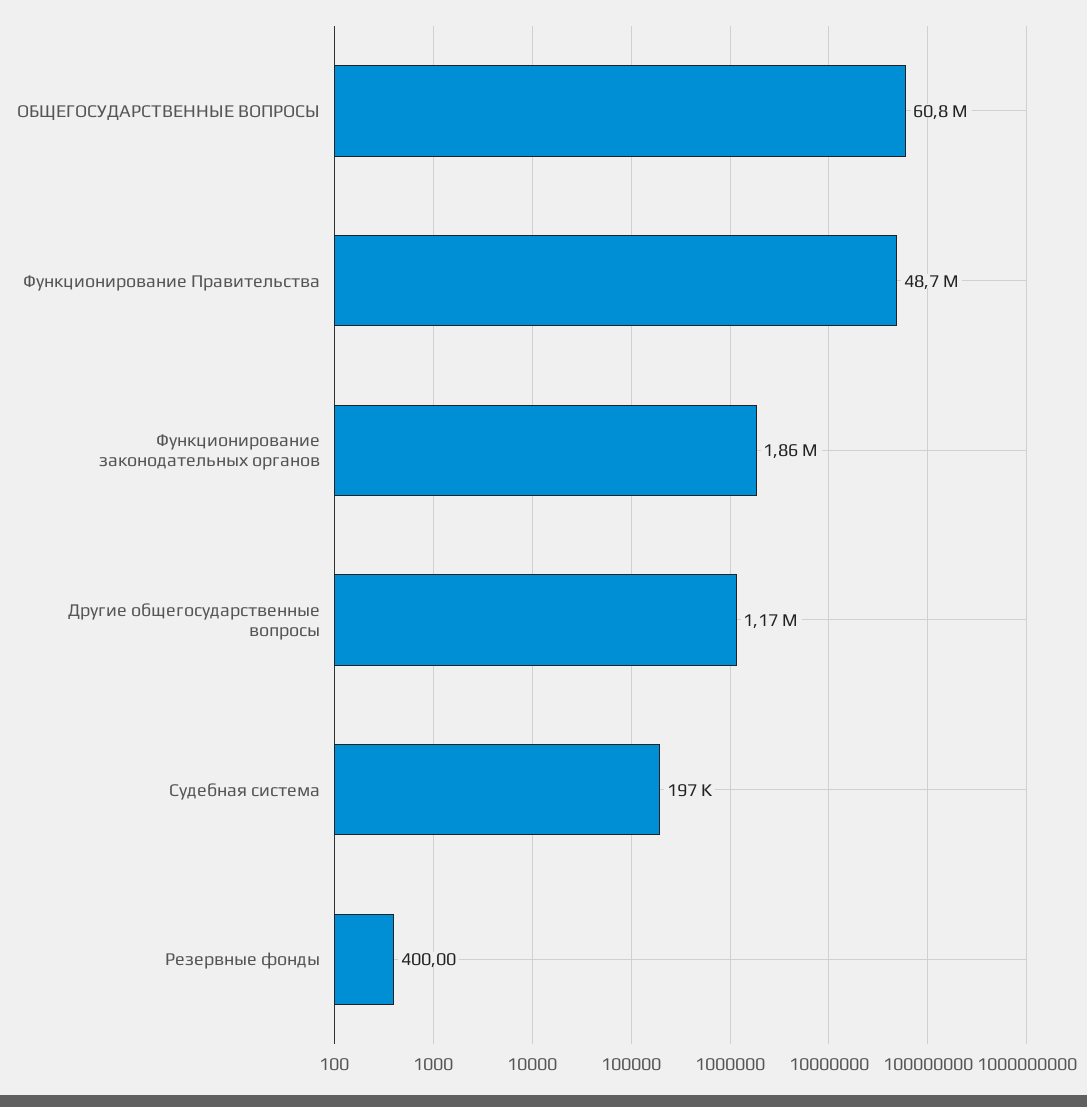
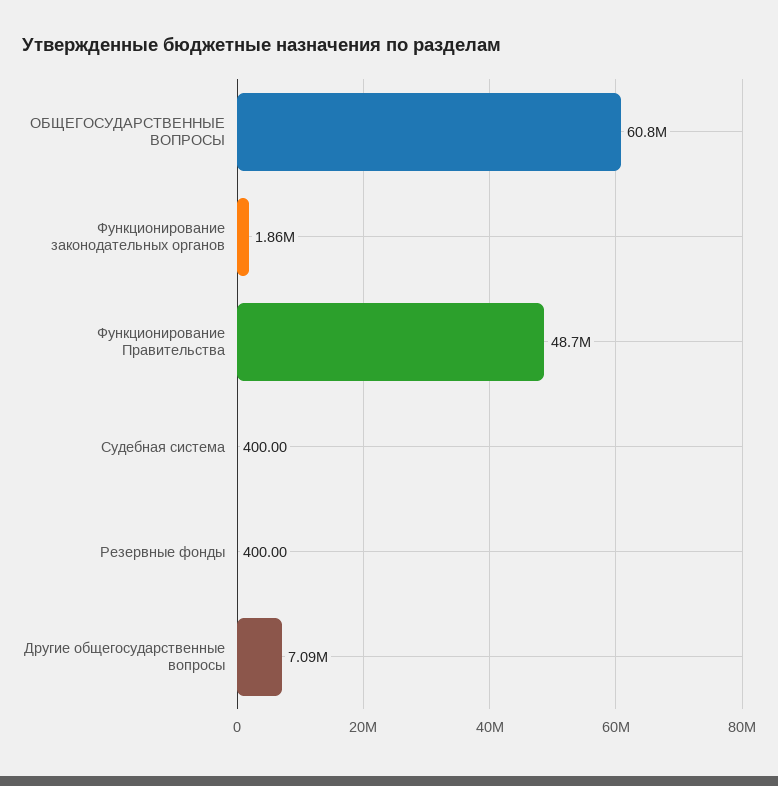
Другие общегосударственные вопросы: 1170000 -> 7090000
Судебная система: 197000 -> 400

